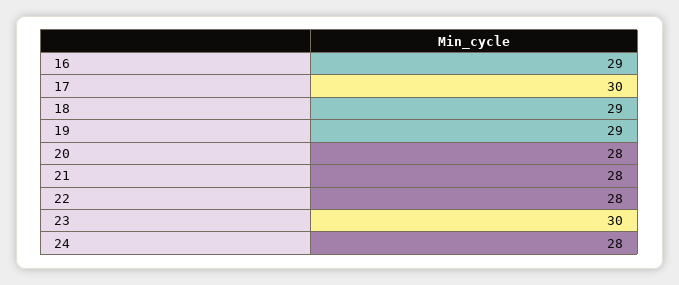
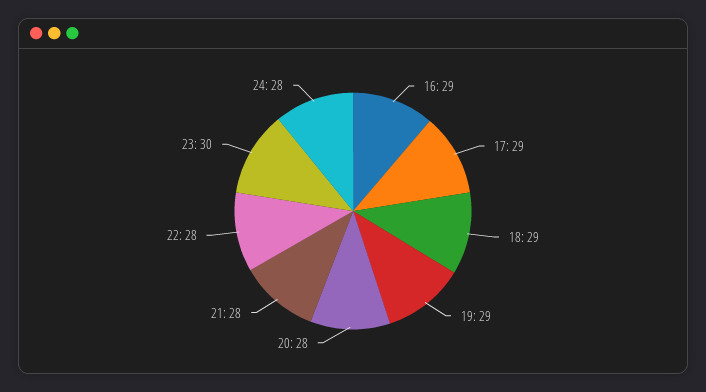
17: 30 -> 29

